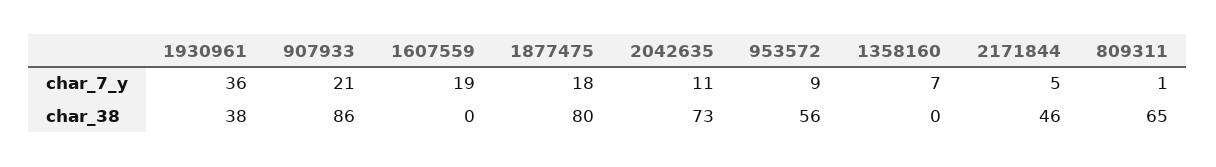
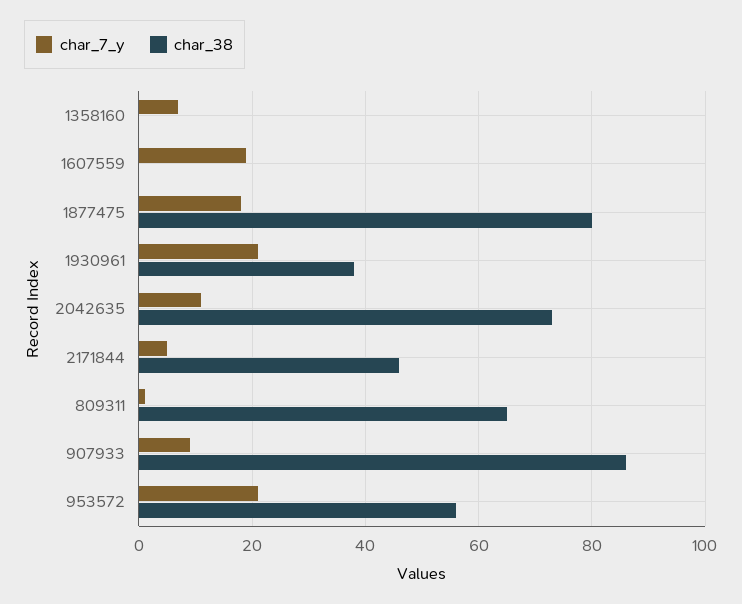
char_7_y, 1930961: 36 -> 20
char_7_y, 907933: 21 -> 10
char_7_y, 953572: 9 -> 20

